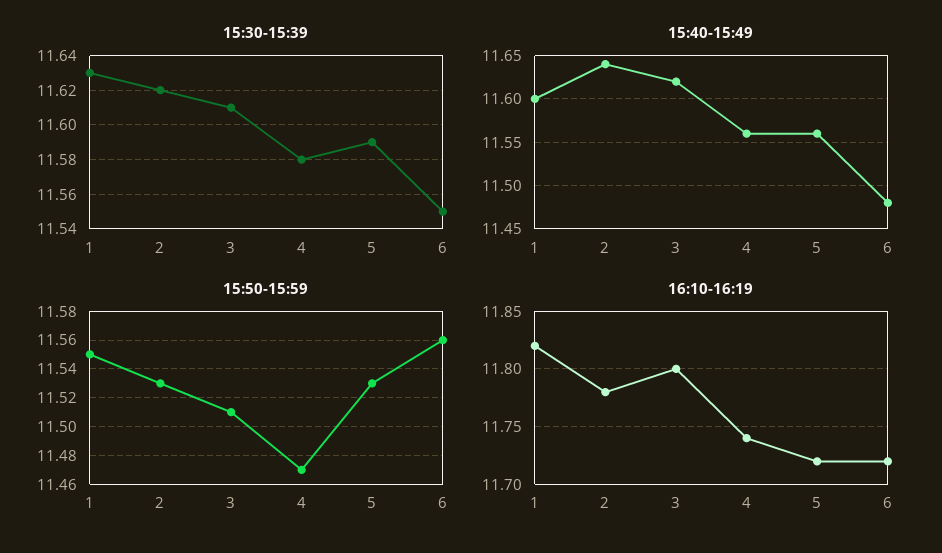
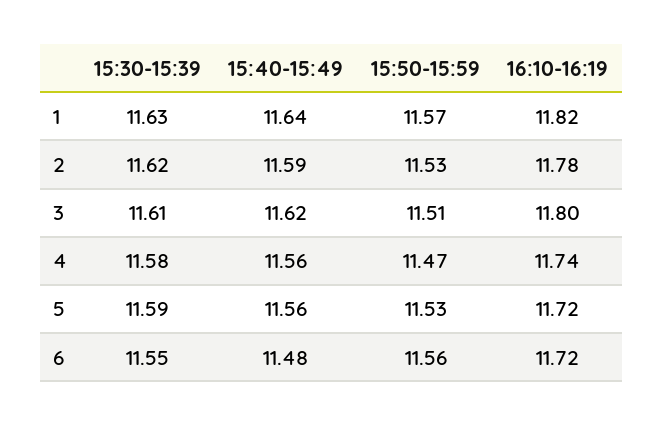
15:40-15:49, 1: 11.6 -> 11.64
15:40-15:49, 2: 11.64 -> 11.59
15:50-15:59, 1: 11.55 -> 11.57

